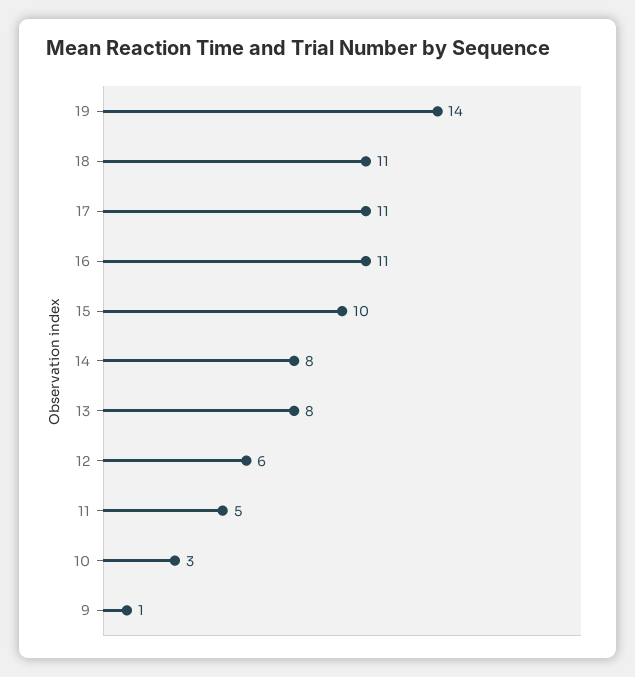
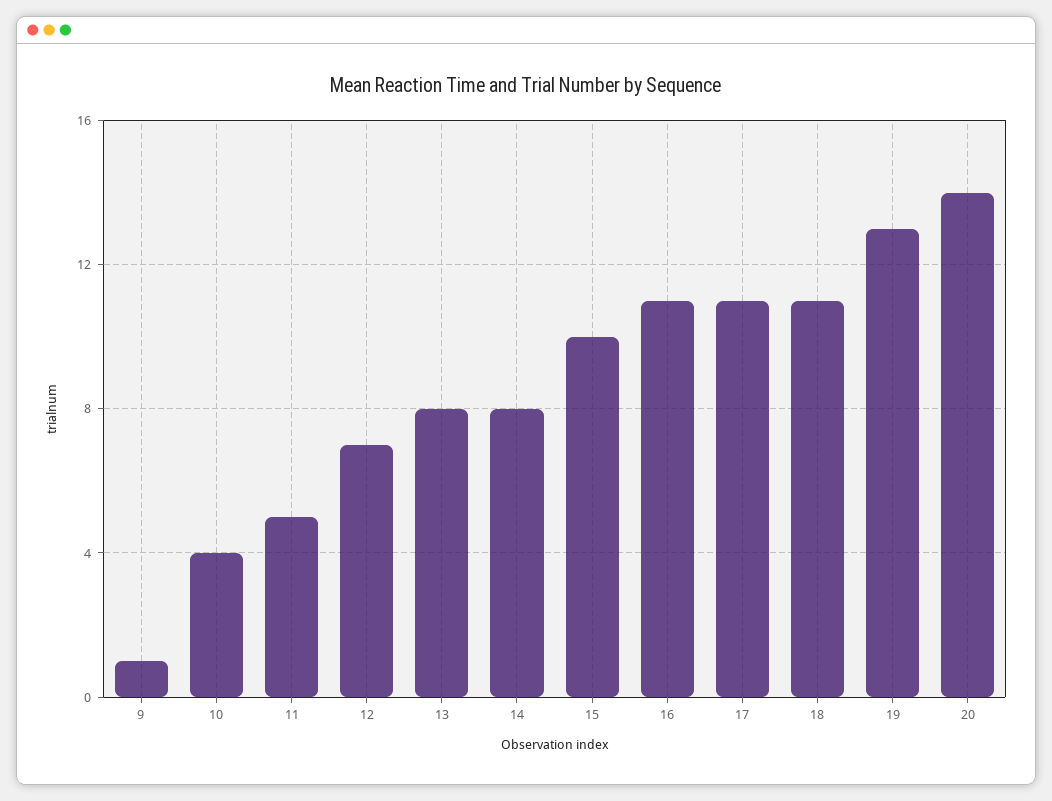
19: 14 -> 13
12: 6 -> 7
10: 3 -> 4
20: none -> 14

